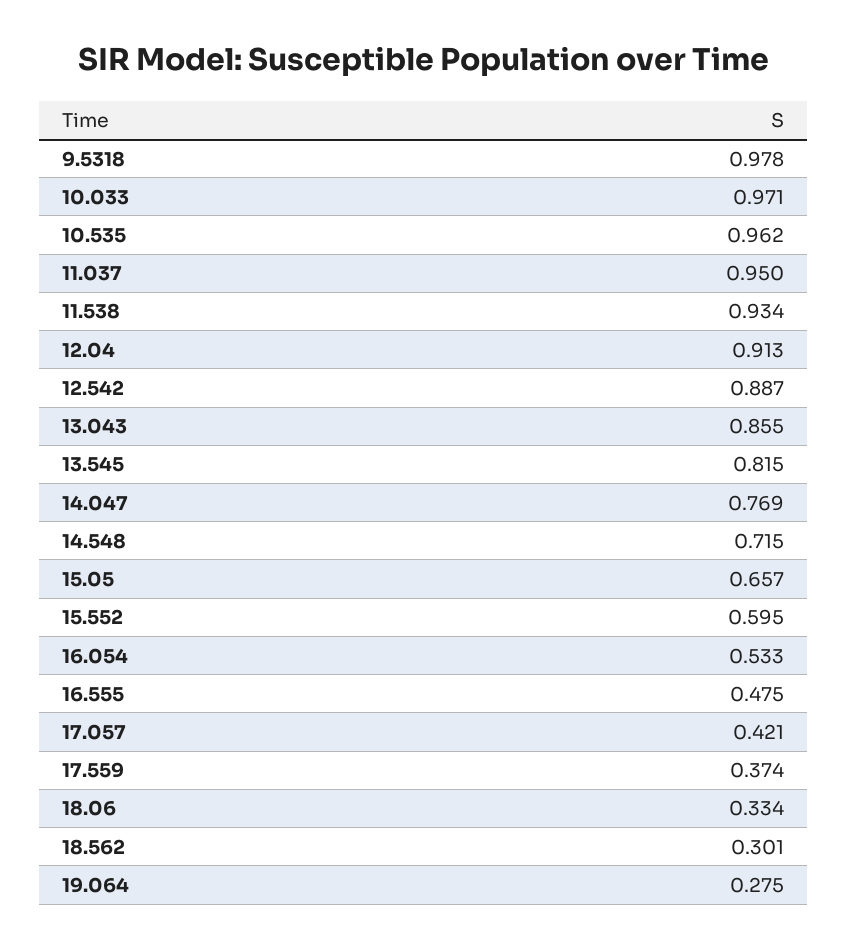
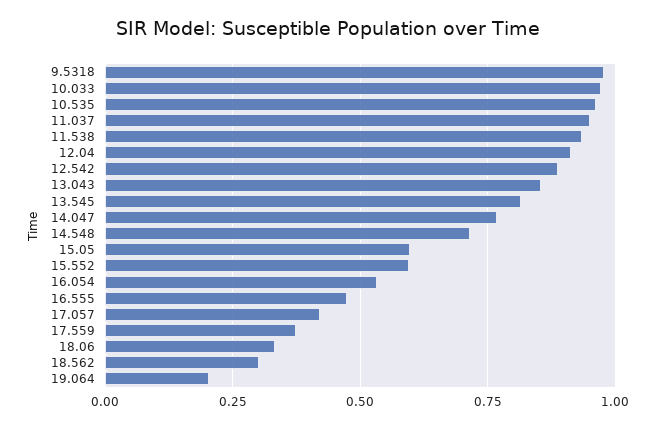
15.05: 0.657 -> 0.6
19.064: 0.275 -> 0.2

